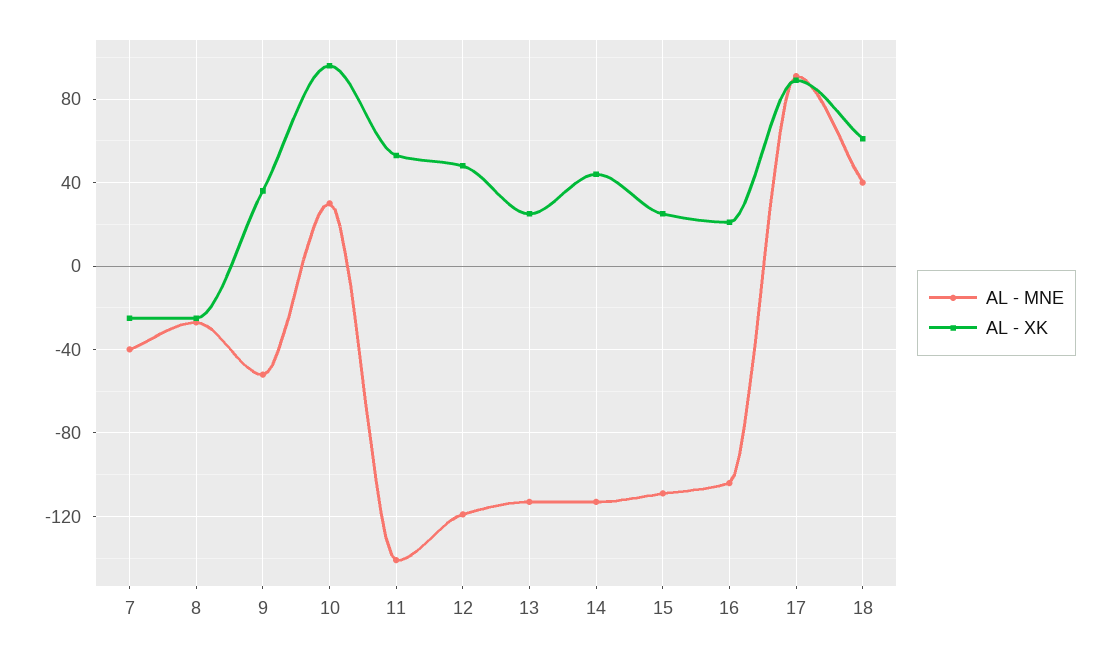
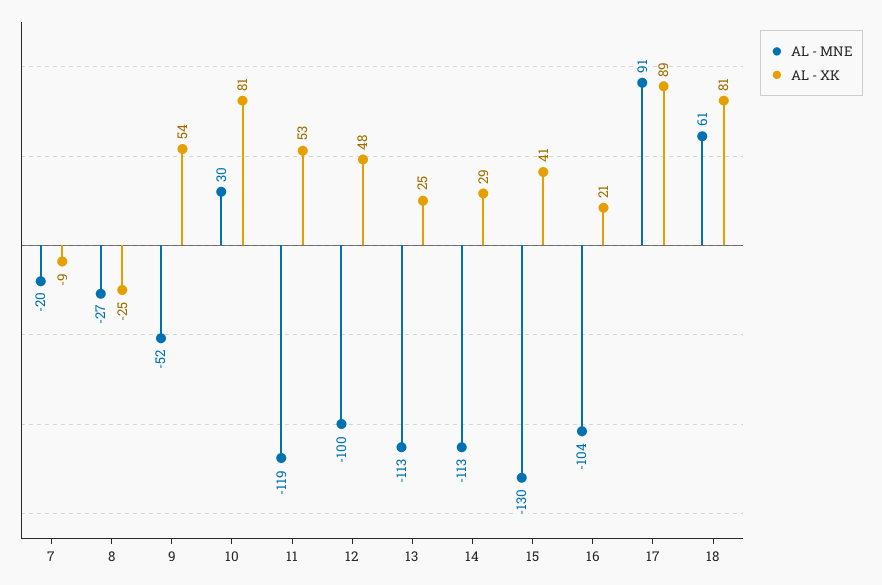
AL - MNE, 7: -40 -> -20
AL - XK, 7: -25 -> -9
AL - XK, 9: 35 -> 54
AL - XK, 10: 95 -> 81
AL - MNE, 11: -140 -> -119
AL - MNE, 12: -120 -> -100
AL - XK, 14: 45 -> 29
AL - MNE, 15: -110 -> -130
AL - XK, 15: 25 -> 41
AL - MNE, 18: 40 -> 61
AL - XK, 18: 60 -> 81

